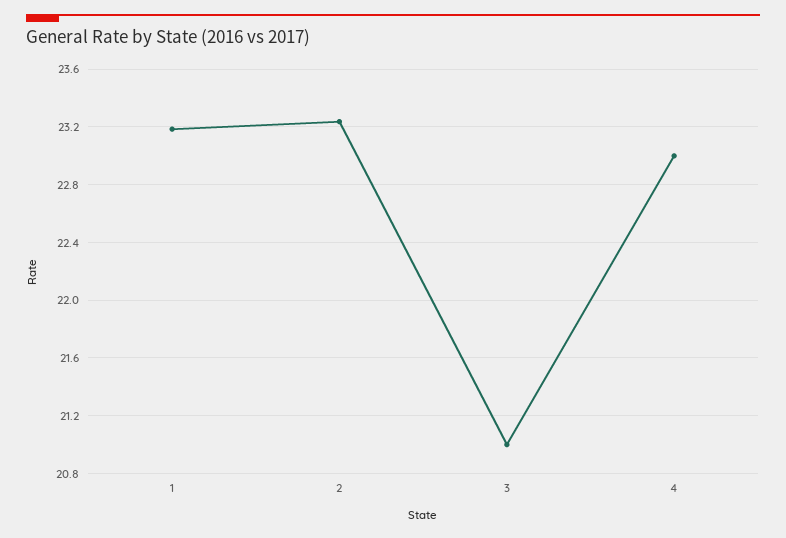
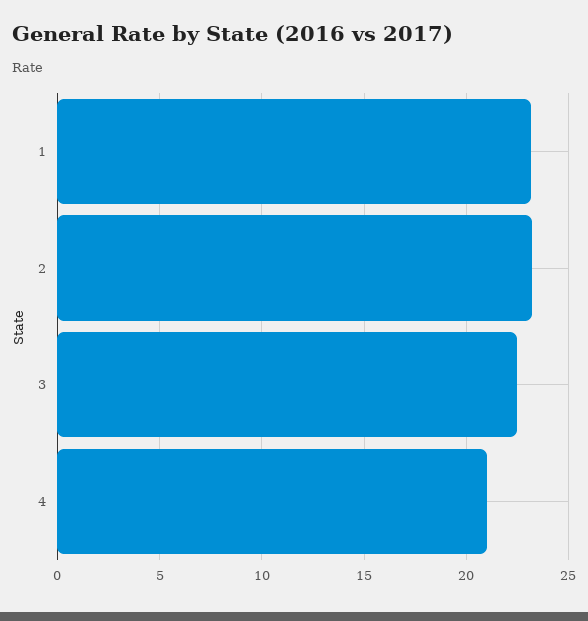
3: 21 -> 22.5
4: 23 -> 21

